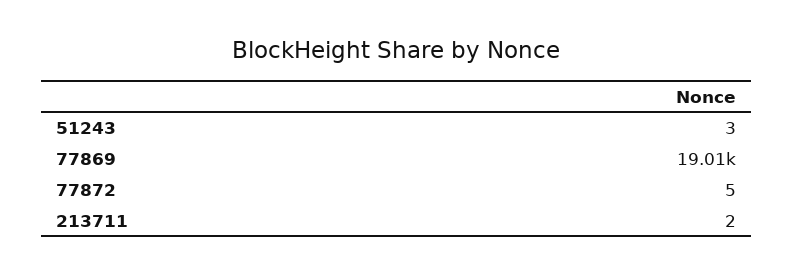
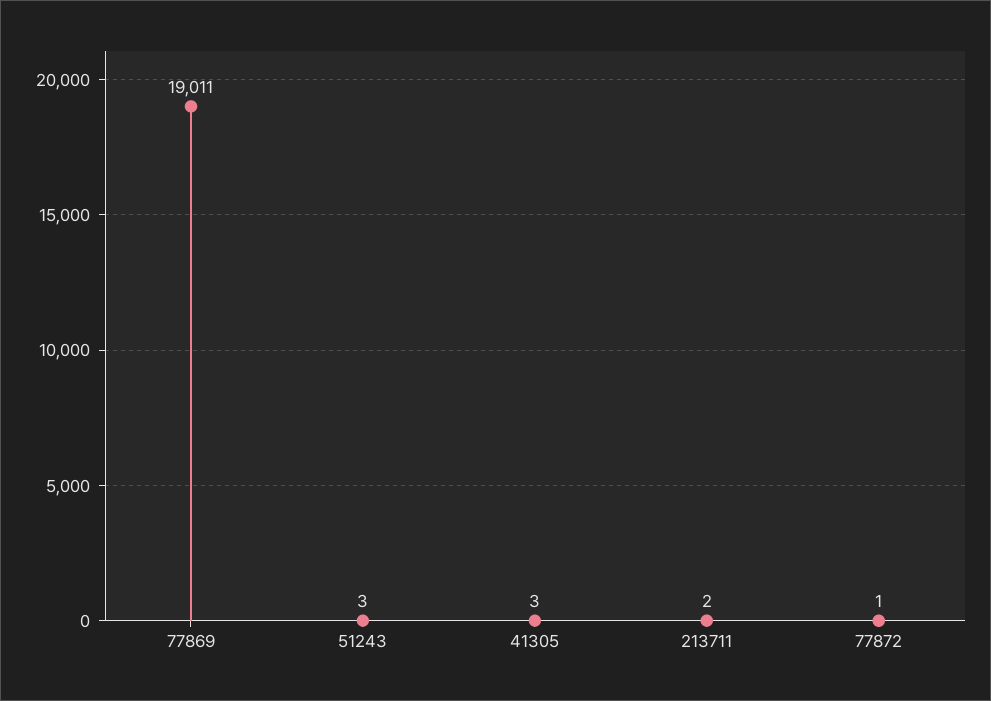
77872: 5 -> 1
41305: none -> 3

